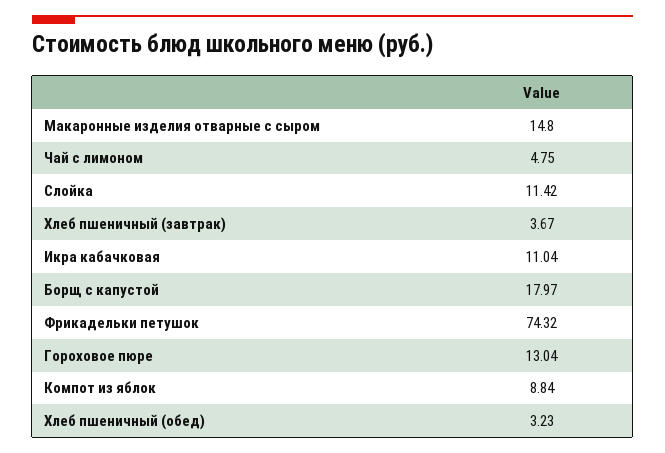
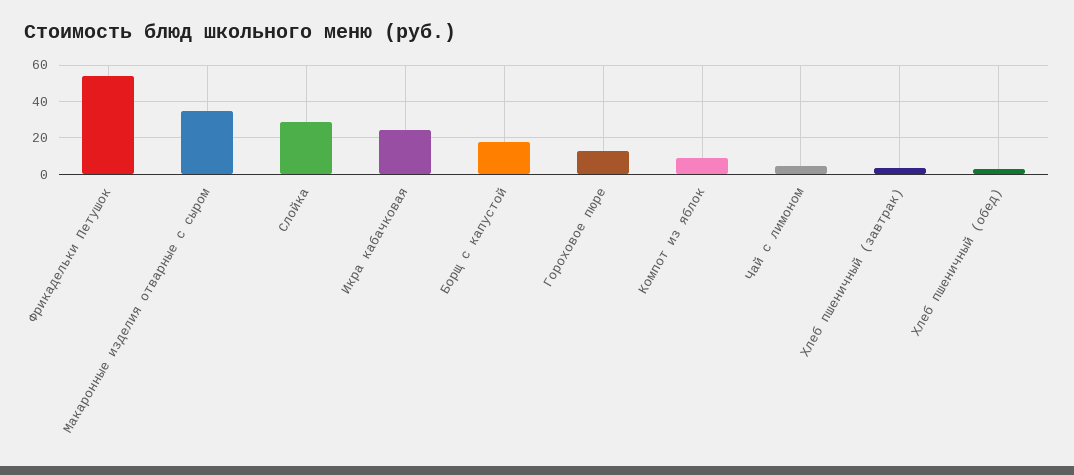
Макаронные изделия отварные с сыром: 14.8 -> 35
Слойка: 11.42 -> 30
Икра кабачковая: 11.04 -> 25
Фрикадельки петушок: 74.32 -> 55

